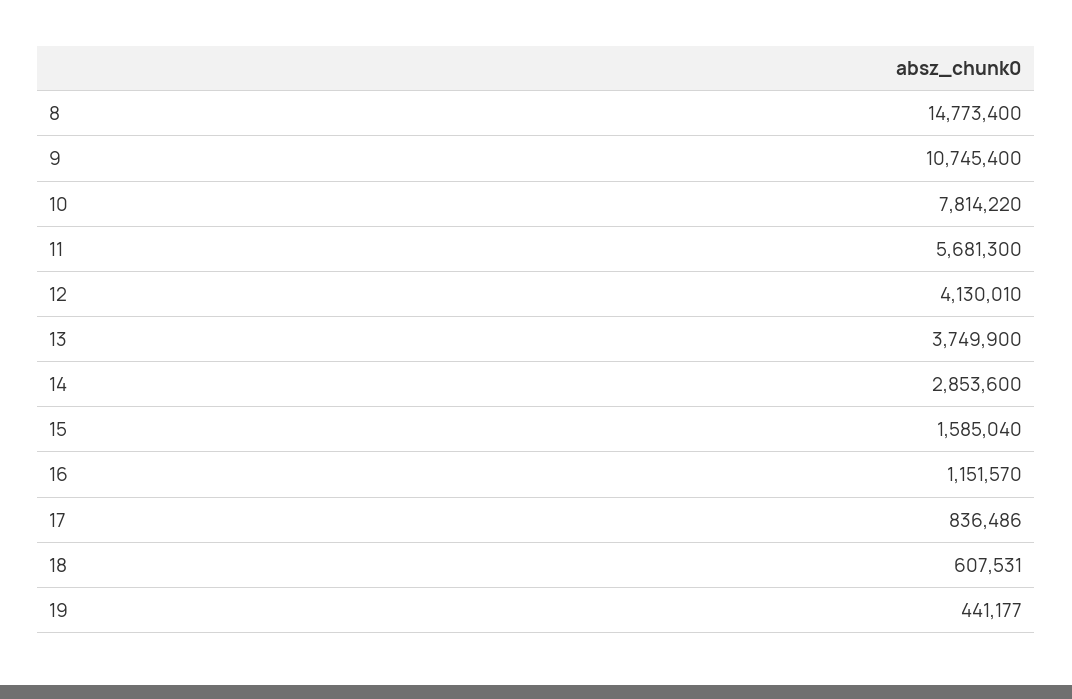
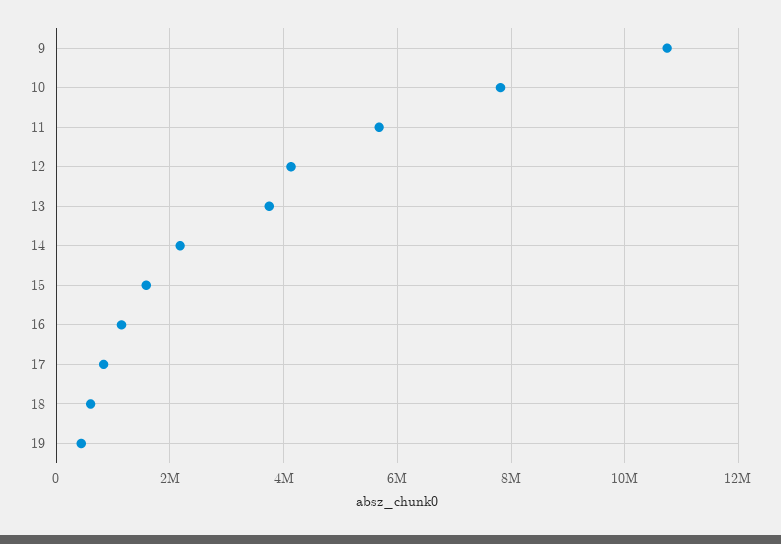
8: 14773400 -> none
14: 2853600 -> 2200000

